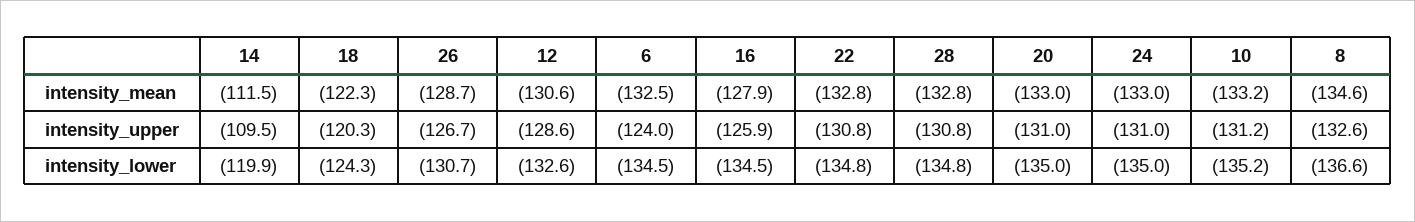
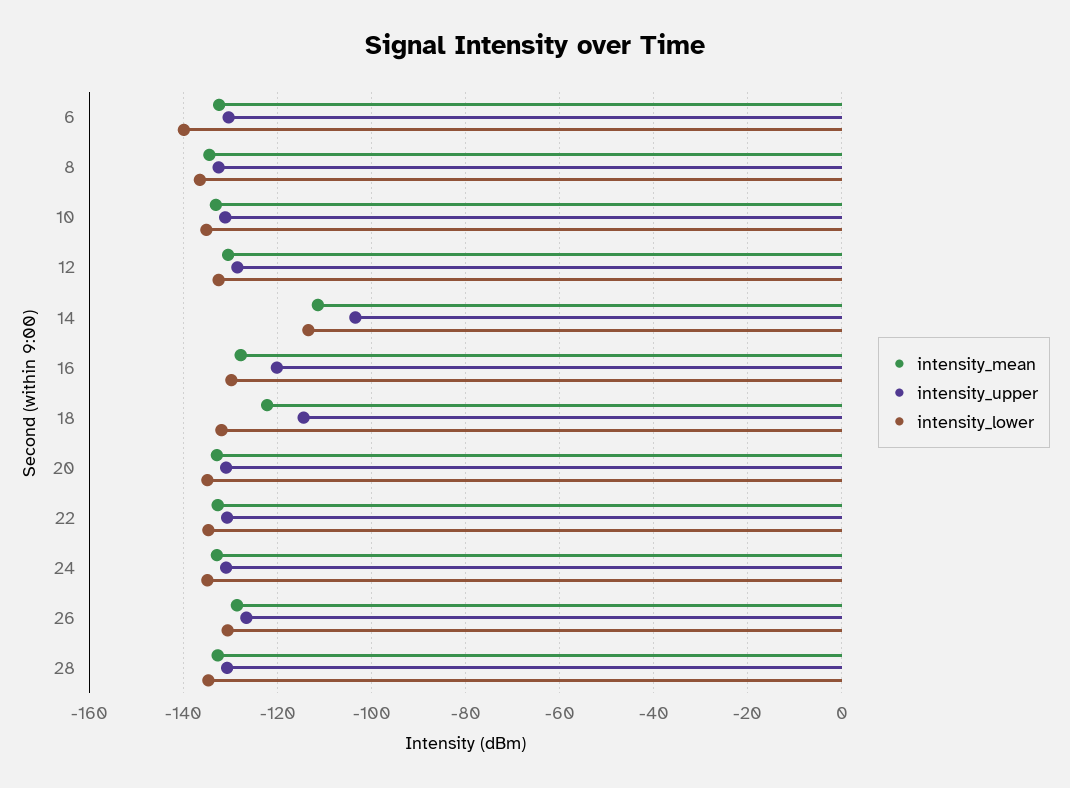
intensity_upper, 14: -109.5 -> -104
intensity_upper, 18: -120.3 -> -114
intensity_upper, 6: -124 -> -130
intensity_upper, 16: -125.9 -> -120
intensity_lower, 14: -119.9 -> -114
intensity_lower, 18: -124.3 -> -132
intensity_lower, 6: -134.5 -> -140
intensity_lower, 16: -134.5 -> -130

